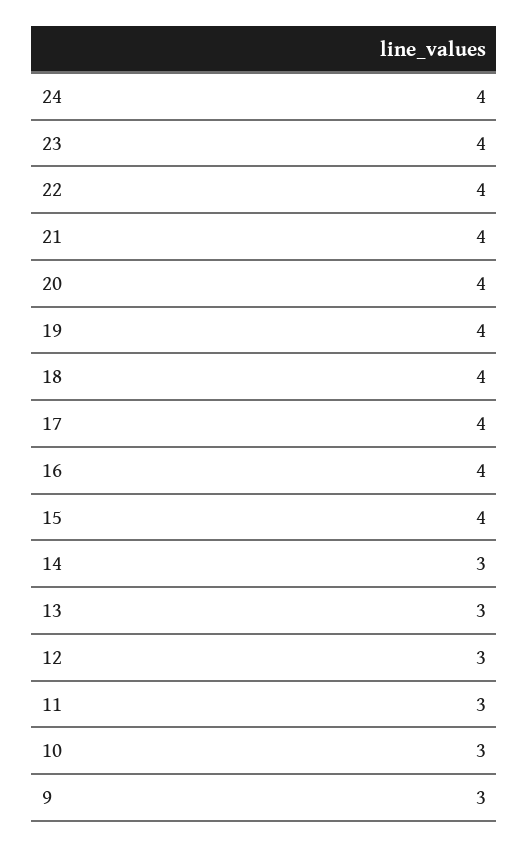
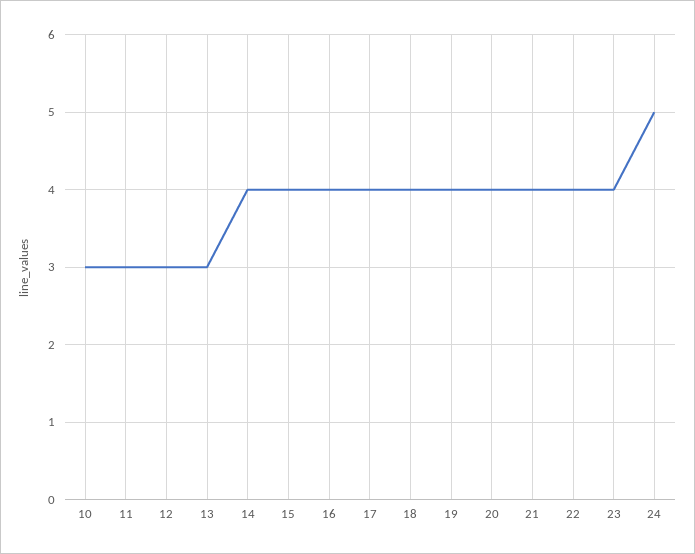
24: 4 -> 5
14: 3 -> 4
9: 3 -> none

